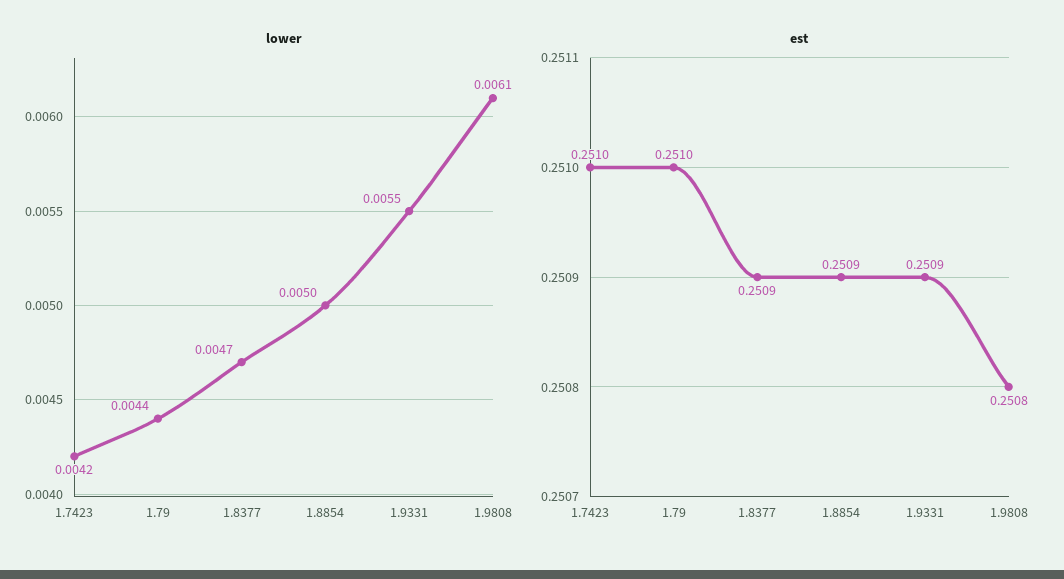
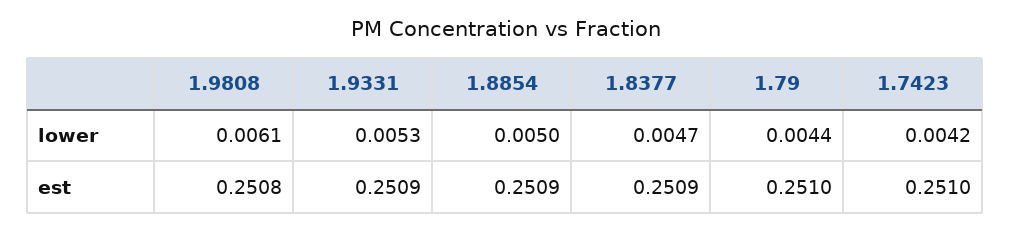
lower, 1.9331: 0.0055 -> 0.0053

